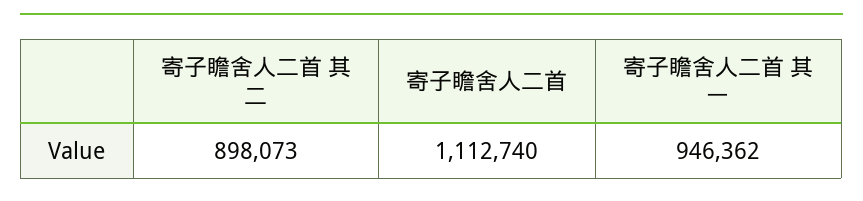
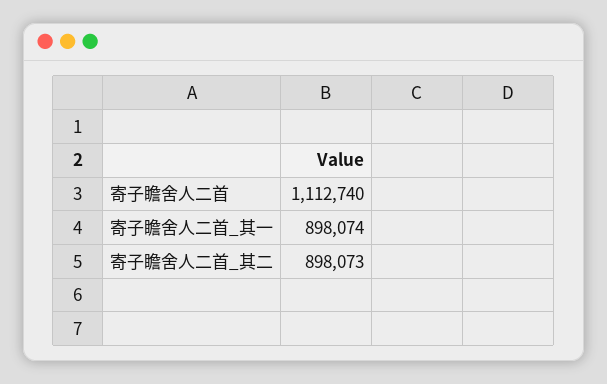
寄子瞻舍人二首 其一: 946362 -> 898074

